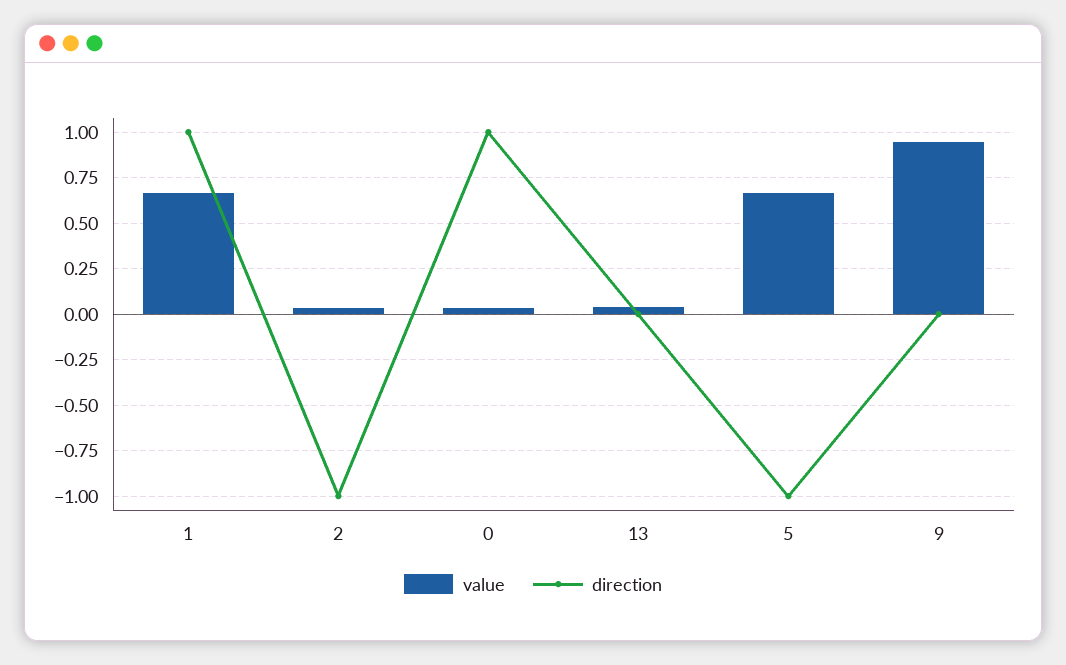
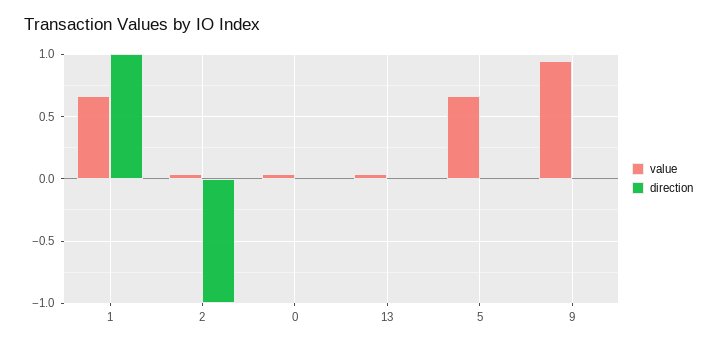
direction, 0: 1 -> 0
direction, 5: -1 -> 0

